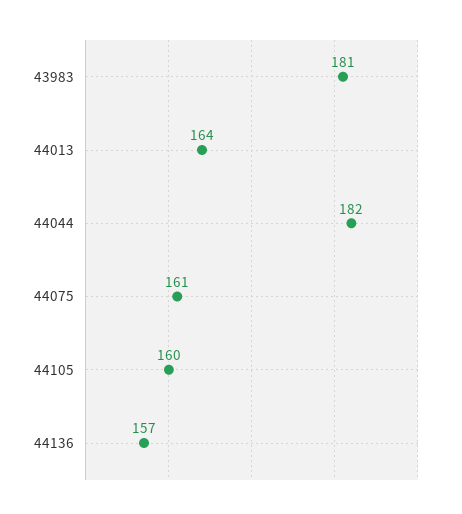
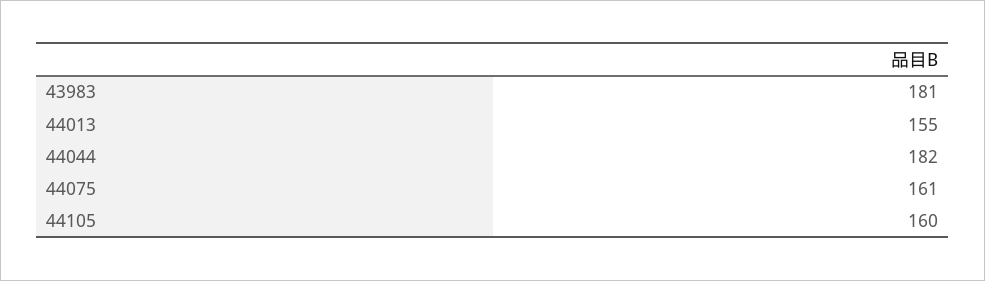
44013: 164 -> 155
44136: 157 -> none

